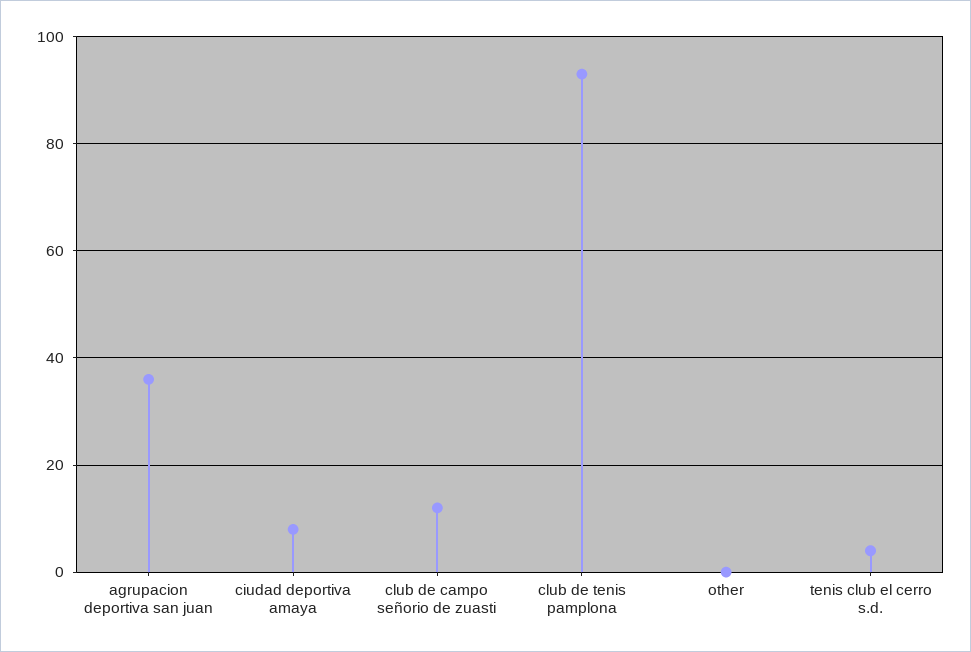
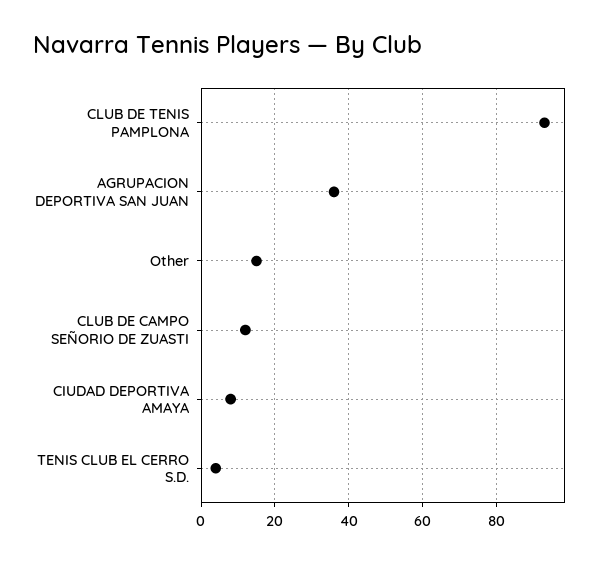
other: 0 -> 15

